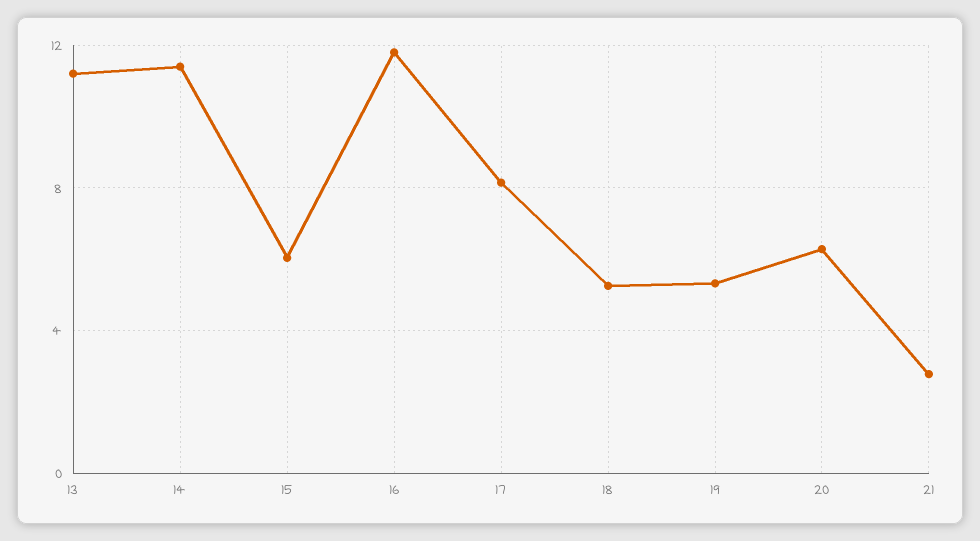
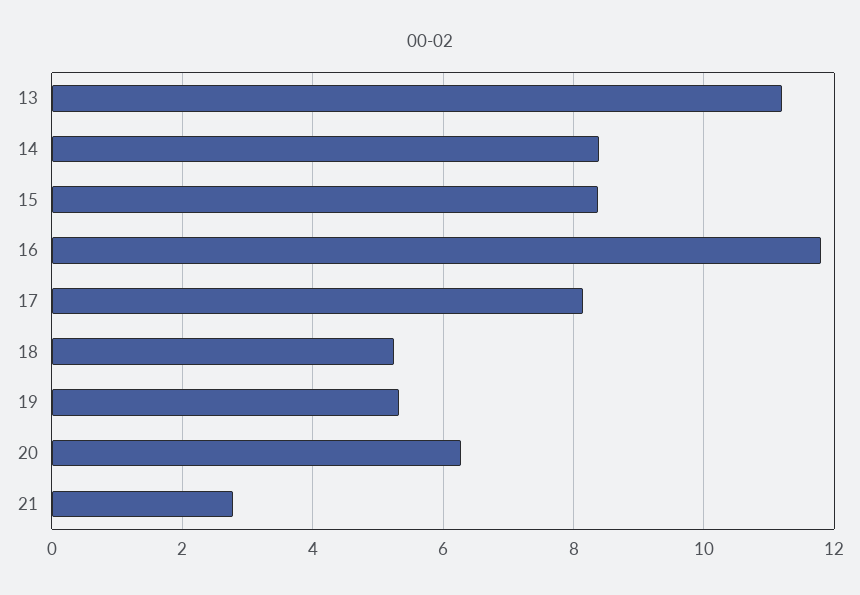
14: 11.5 -> 8.4
15: 6 -> 8.4

